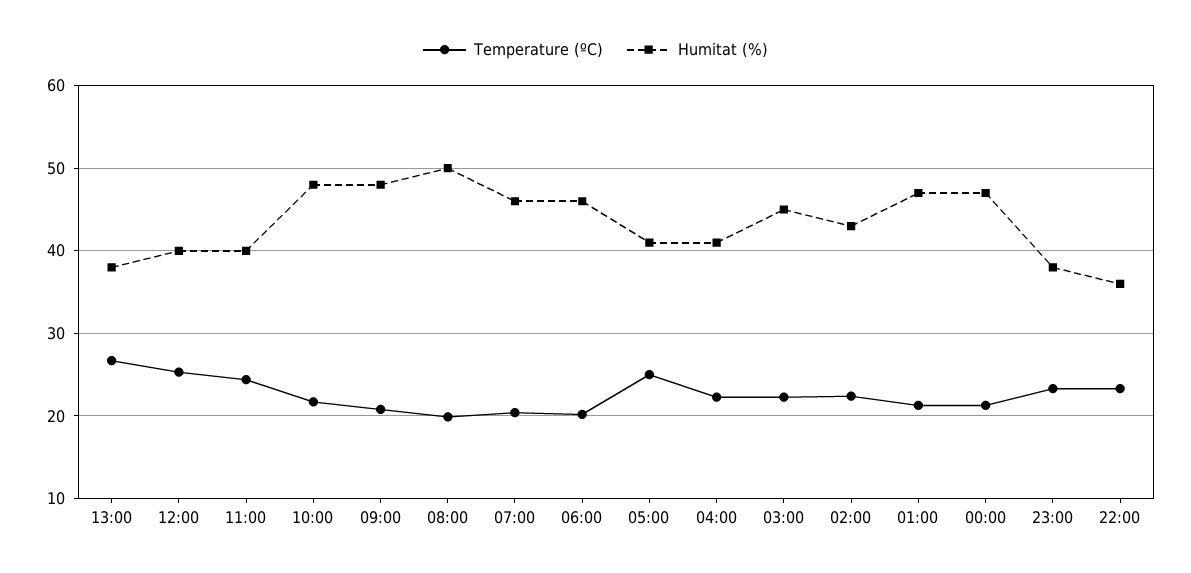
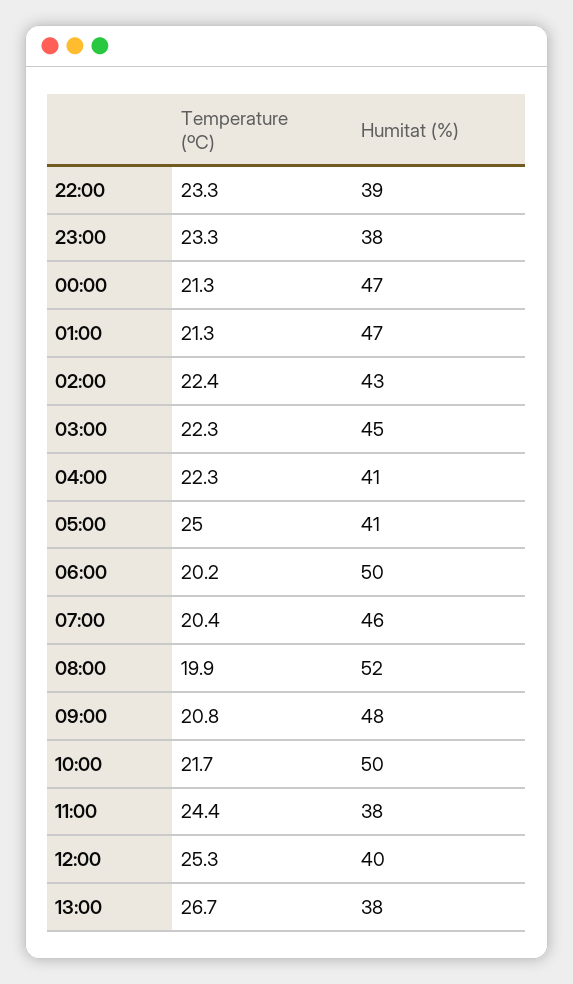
Humitat (%), 11:00: 40 -> 38
Humitat (%), 10:00: 48 -> 50
Humitat (%), 08:00: 50 -> 52
Humitat (%), 06:00: 46 -> 50
Humitat (%), 22:00: 36 -> 39

